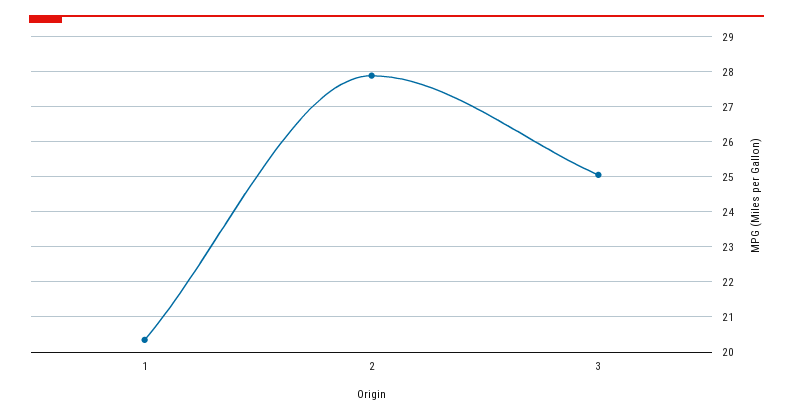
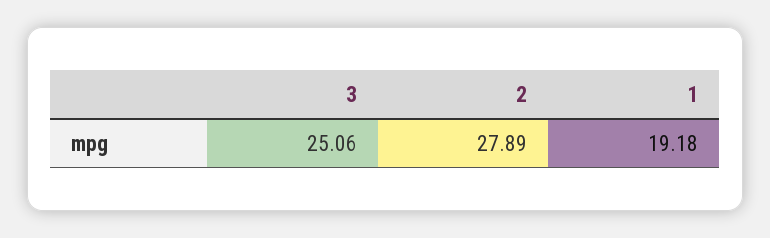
1: 20.4 -> 19.18

